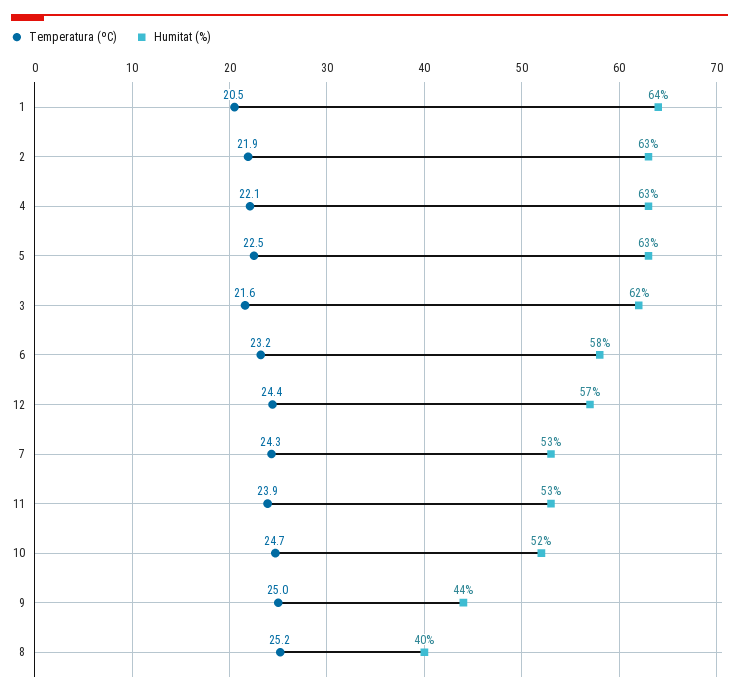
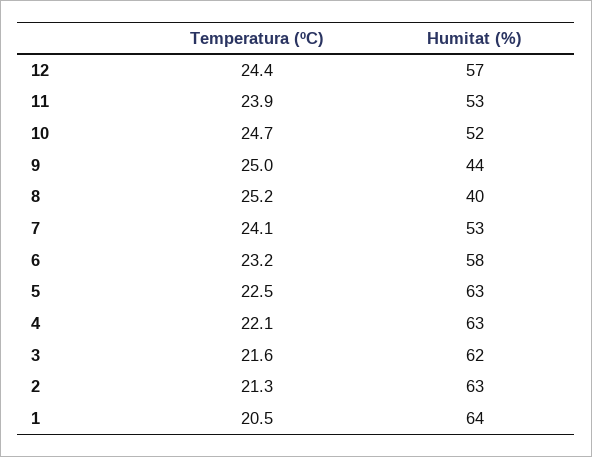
Temperatura (ºC), 2: 21.9 -> 21.3
Temperatura (ºC), 7: 24.3 -> 24.1

